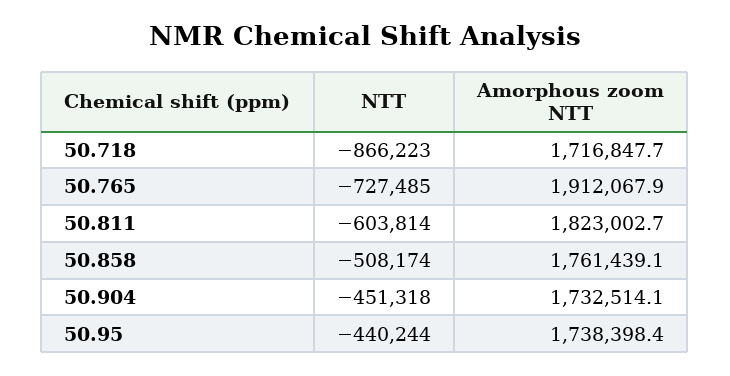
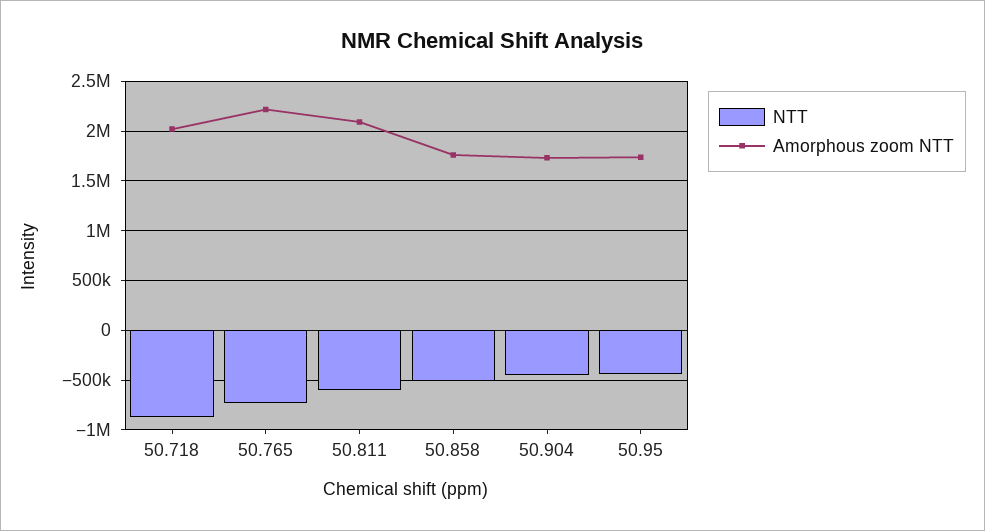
Amorphous zoom NTT, 50.718: 1716847.7 -> 2000000
Amorphous zoom NTT, 50.765: 1912067.9 -> 2200000
Amorphous zoom NTT, 50.811: 1823002.7 -> 2100000

